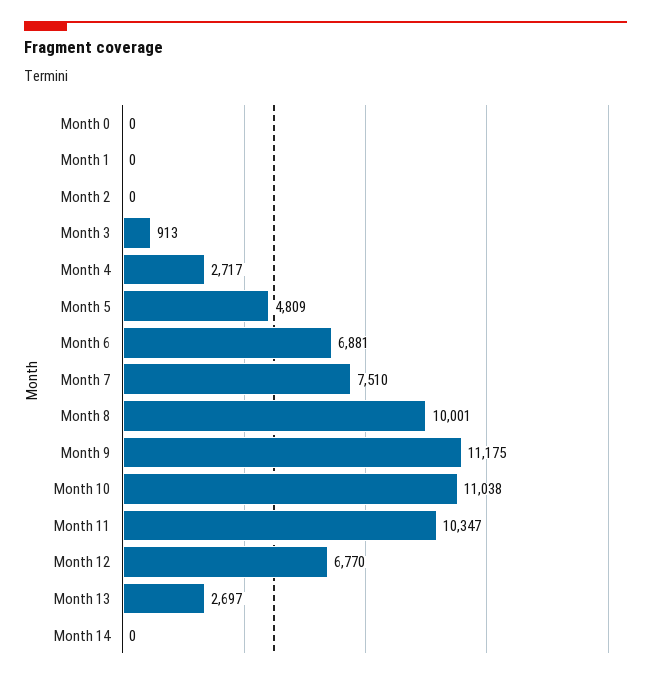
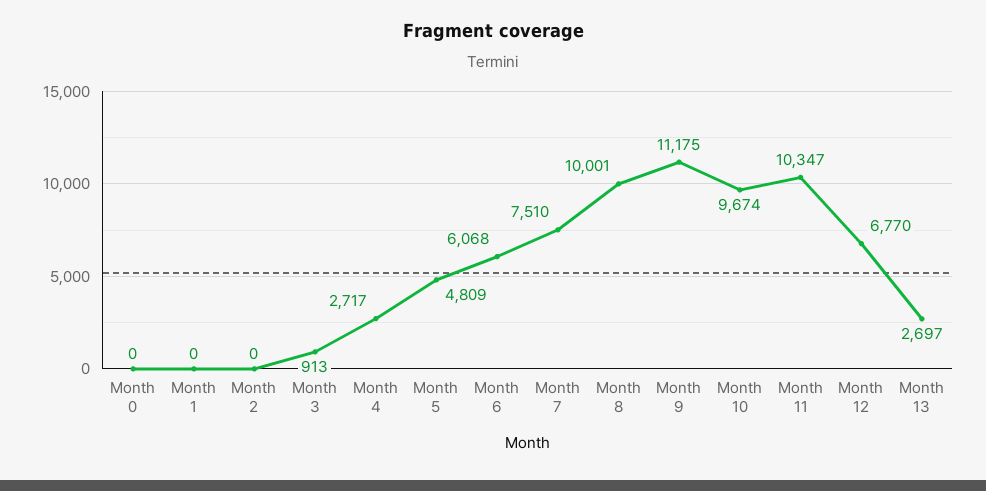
Month 6: 6881 -> 6068
Month 10: 11038 -> 9674
Month 14: 0 -> none

